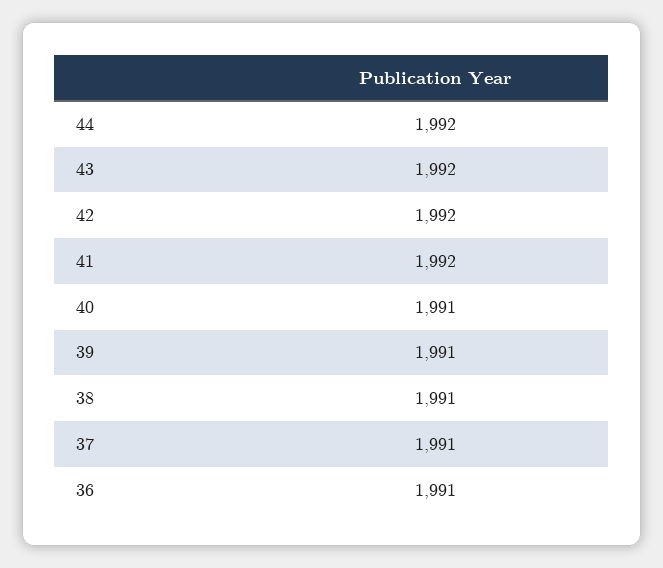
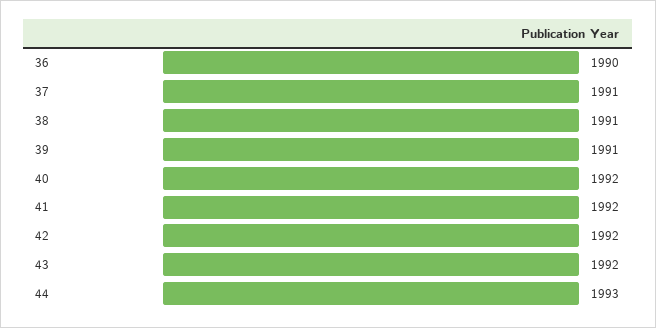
44: 1992 -> 1993
40: 1991 -> 1992
36: 1991 -> 1990

